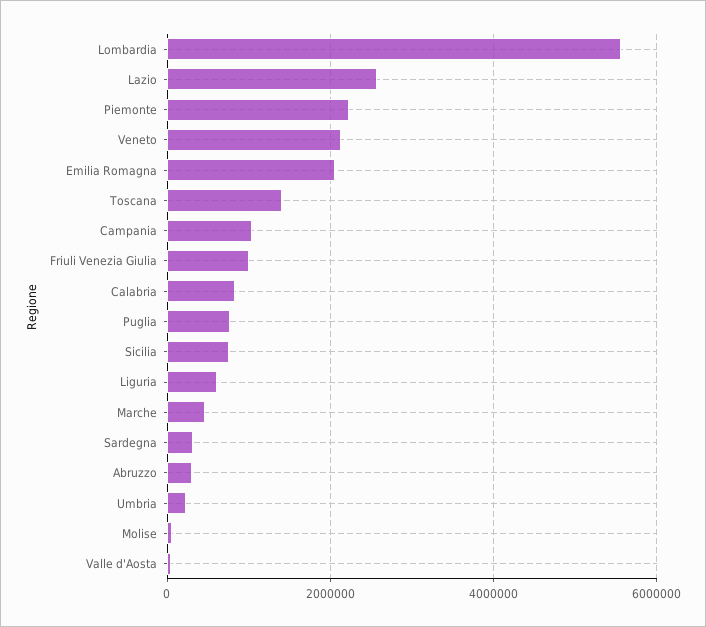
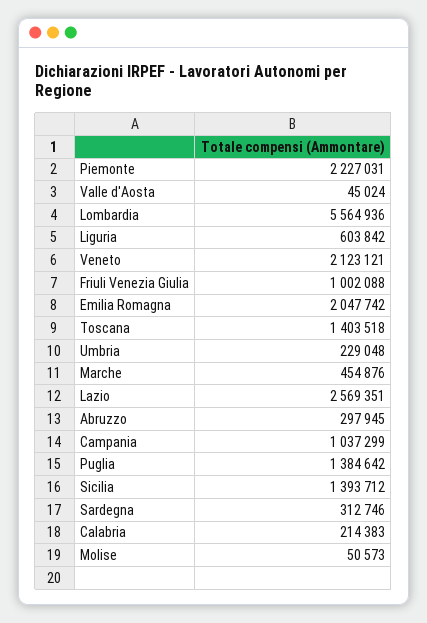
Calabria: 800000 -> 214383
Puglia: 800000 -> 1384642
Sicilia: 800000 -> 1393712

